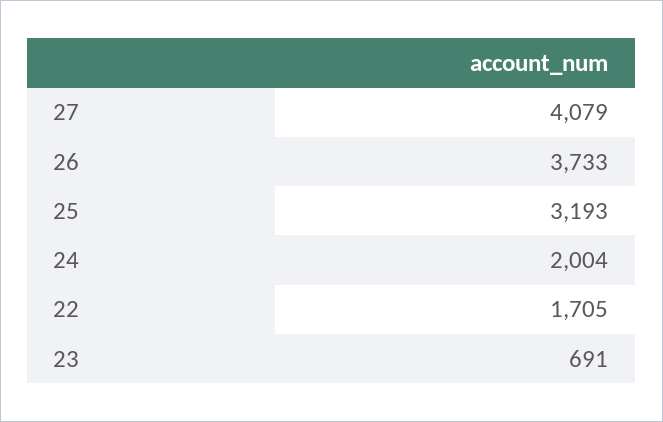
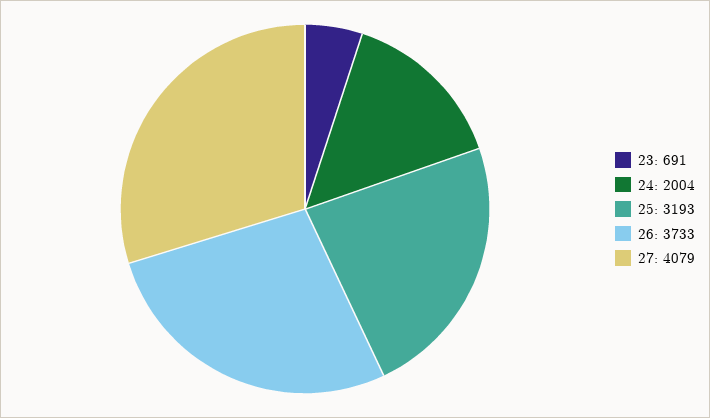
22: 1705 -> none

